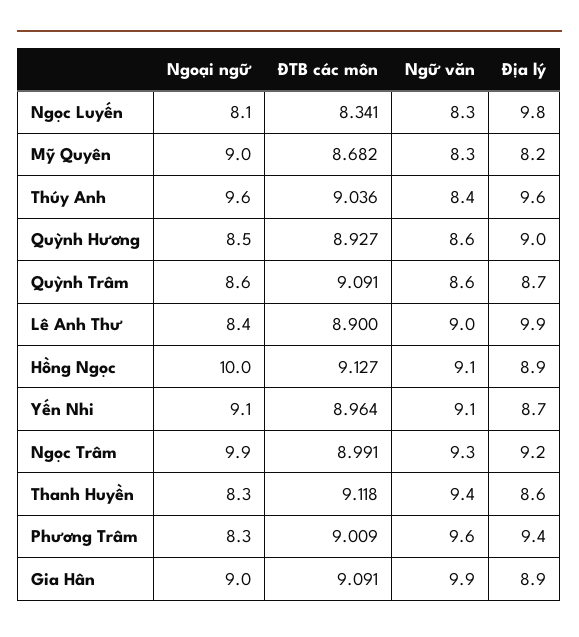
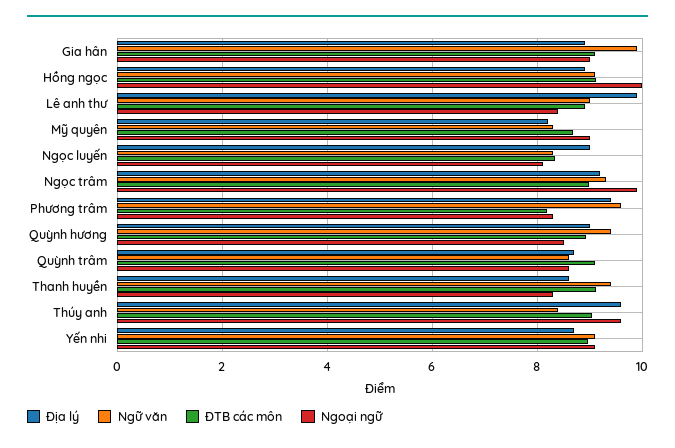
Địa lý, Ngọc Luyến: 9.8 -> 9
Ngữ văn, Quỳnh Hương: 8.6 -> 9.4
ĐTB các môn, Phương Trâm: 9.009 -> 8.2

